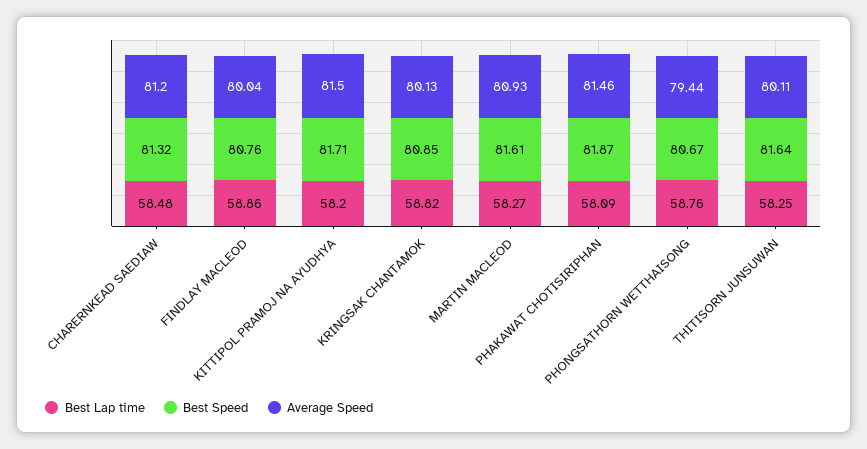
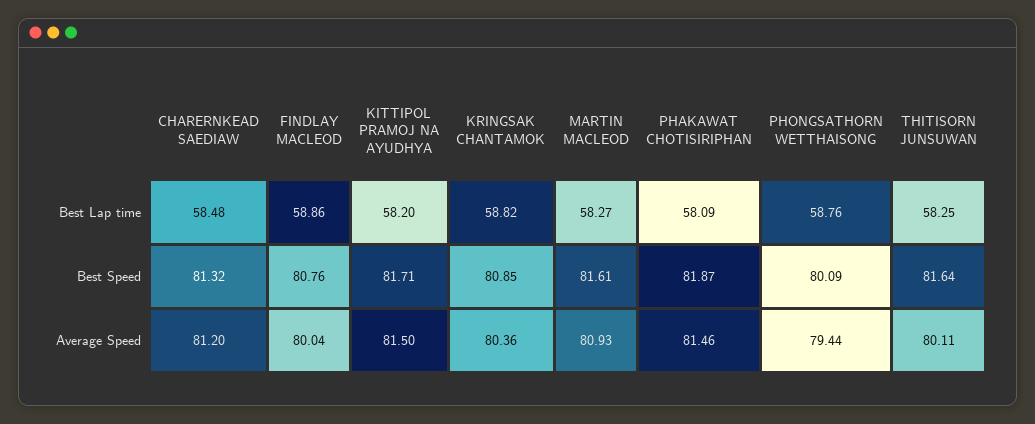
Average Speed, KRINGSAK CHANTAMOK: 80.13 -> 80.36
Best Speed, PHONGSATHORN WETTHAISONG: 80.67 -> 80.09

